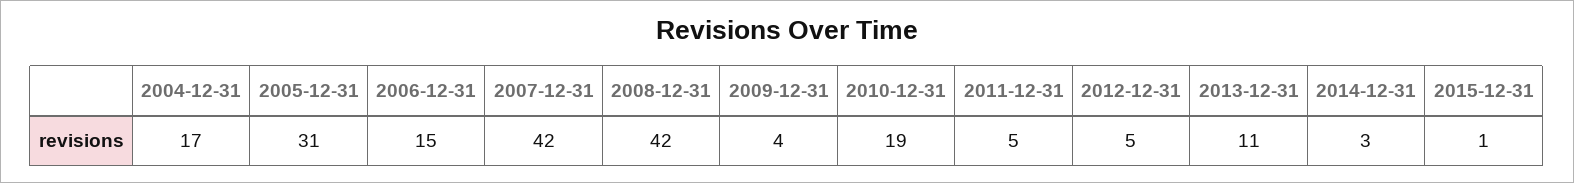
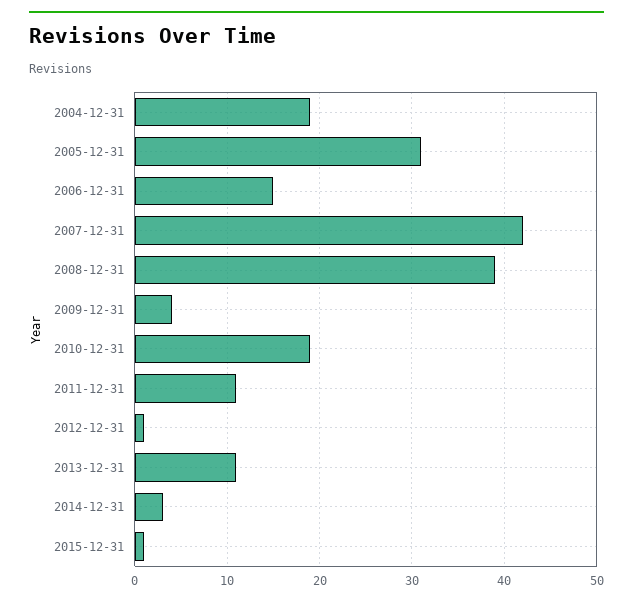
2004-12-31: 17 -> 19
2008-12-31: 42 -> 39
2011-12-31: 5 -> 11
2012-12-31: 5 -> 1

